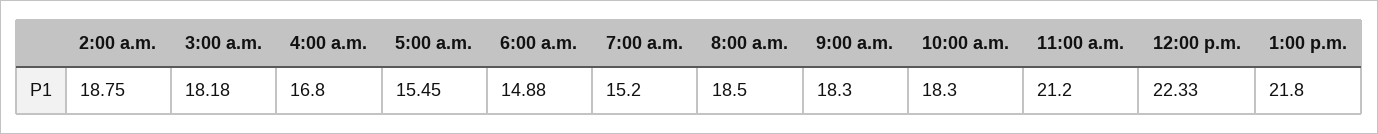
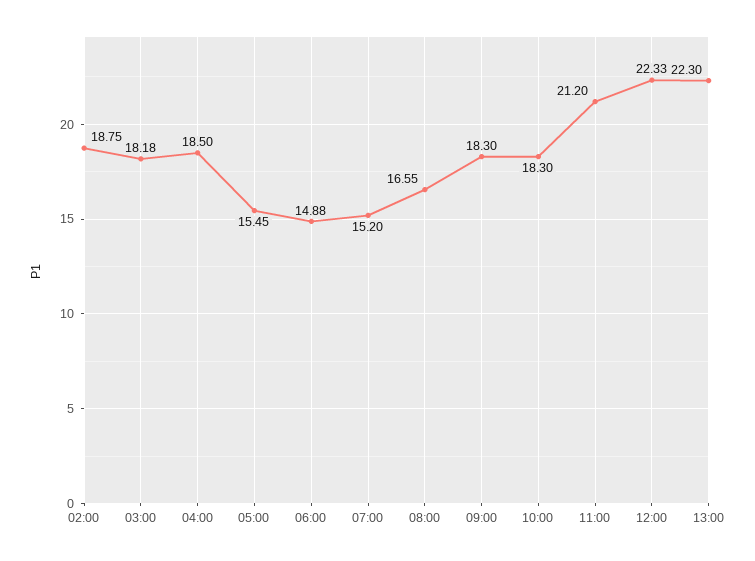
4:00 a.m.: 16.8 -> 18.5
8:00 a.m.: 18.5 -> 16.55
1:00 p.m.: 21.8 -> 22.3

